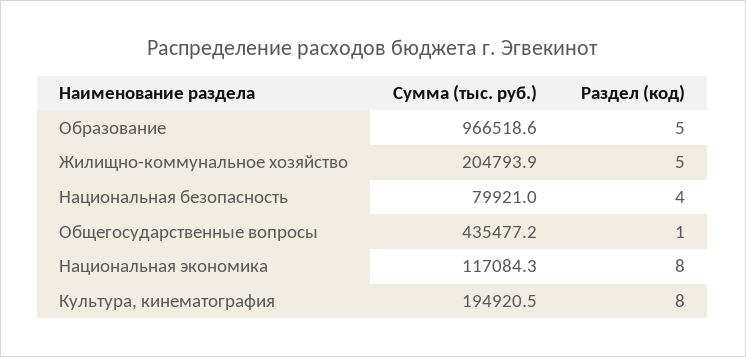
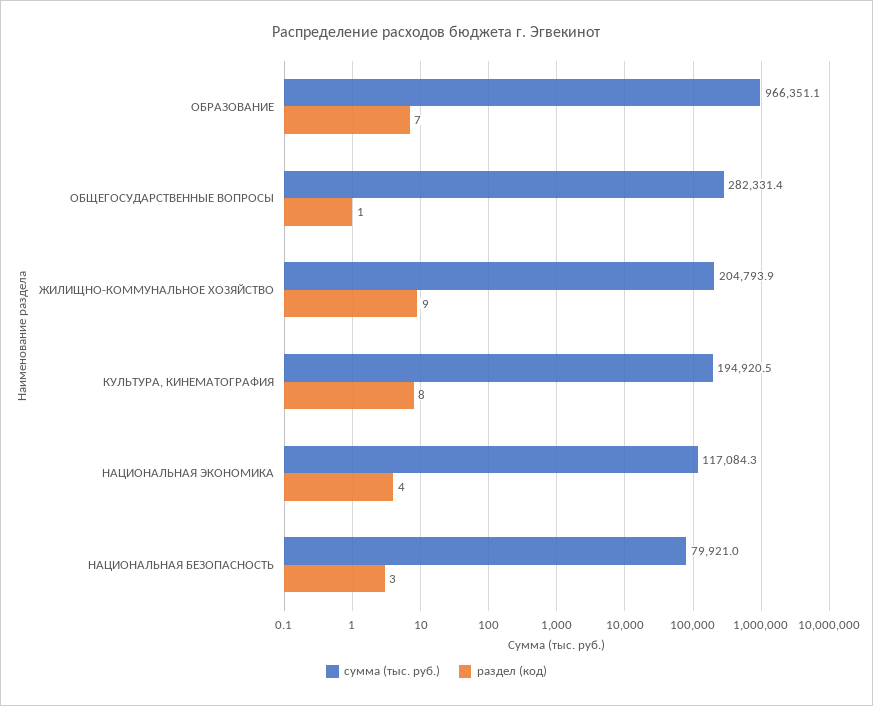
Сумма (тыс. руб.), Образование: 966518.6 -> 966351.1
Раздел (код), Образование: 5 -> 7
Раздел (код), Жилищно-коммунальное хозяйство: 5 -> 9
Раздел (код), Национальная безопасность: 4 -> 3
Сумма (тыс. руб.), Общегосударственные вопросы: 435477.2 -> 282331.4
Раздел (код), Национальная экономика: 8 -> 4

